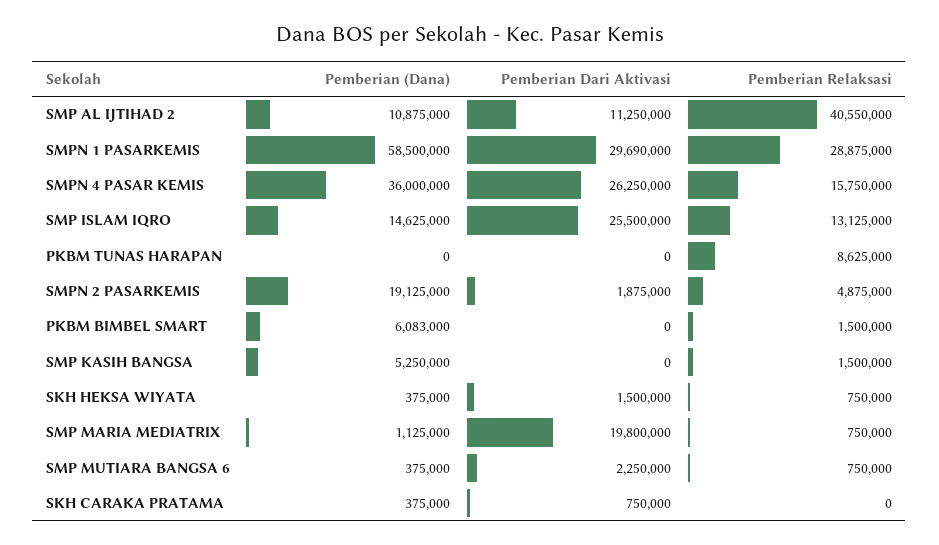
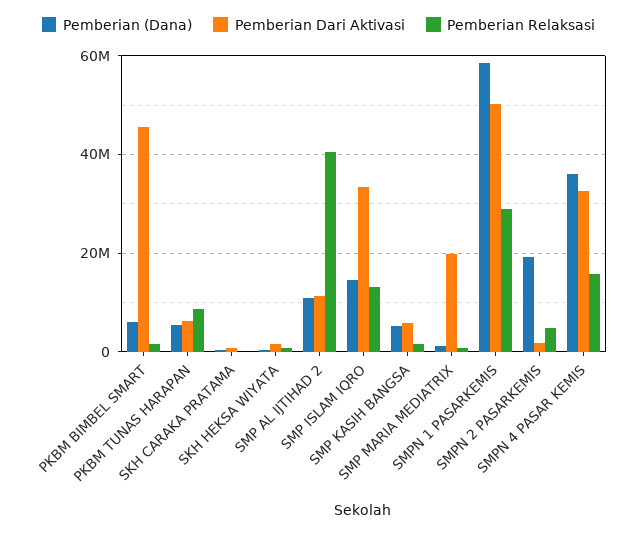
Pemberian Dari Aktivasi, SMPN 1 PASARKEMIS: 29690000 -> 50000000
Pemberian Dari Aktivasi, SMPN 4 PASAR KEMIS: 26250000 -> 32000000
Pemberian Dari Aktivasi, SMP ISLAM IQRO: 25500000 -> 34000000
Pemberian (Dana), PKBM TUNAS HARAPAN: 0 -> 6000000
Pemberian Dari Aktivasi, PKBM TUNAS HARAPAN: 0 -> 6000000
Pemberian Dari Aktivasi, PKBM BIMBEL SMART: 0 -> 46000000
Pemberian Dari Aktivasi, SMP KASIH BANGSA: 0 -> 6000000
Pemberian (Dana), SMP MUTIARA BANGSA 6: 375000 -> none
Pemberian Dari Aktivasi, SMP MUTIARA BANGSA 6: 2250000 -> none
Pemberian Relaksasi, SMP MUTIARA BANGSA 6: 750000 -> none

